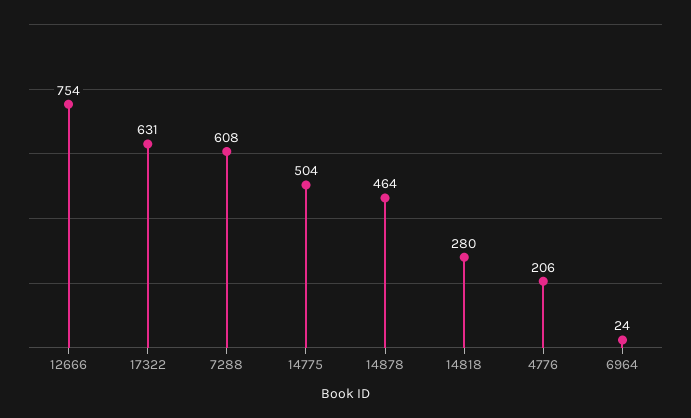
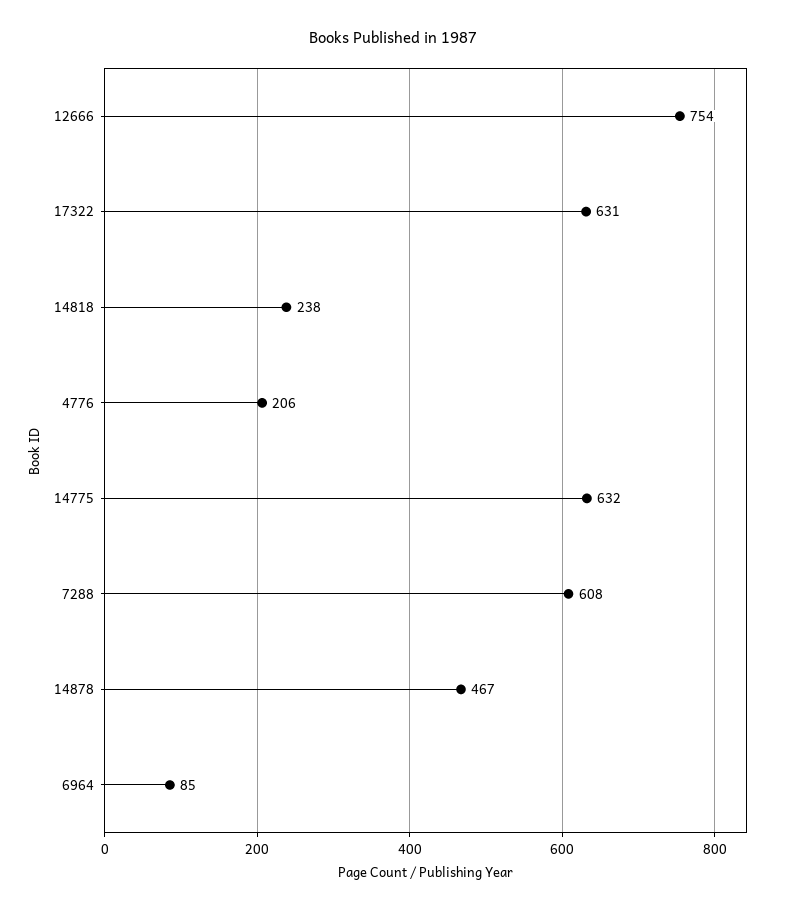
14775: 504 -> 632
14878: 464 -> 467
14818: 280 -> 238
6964: 24 -> 85

